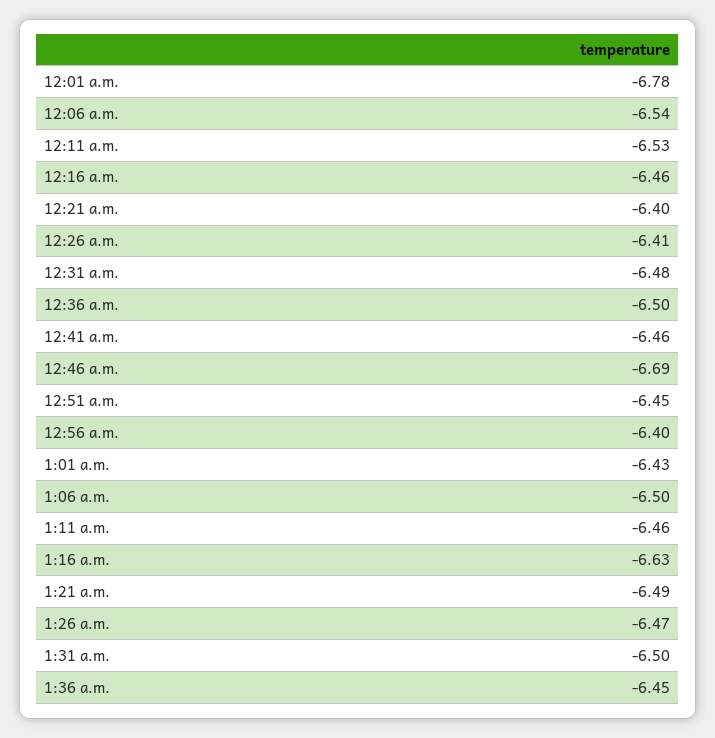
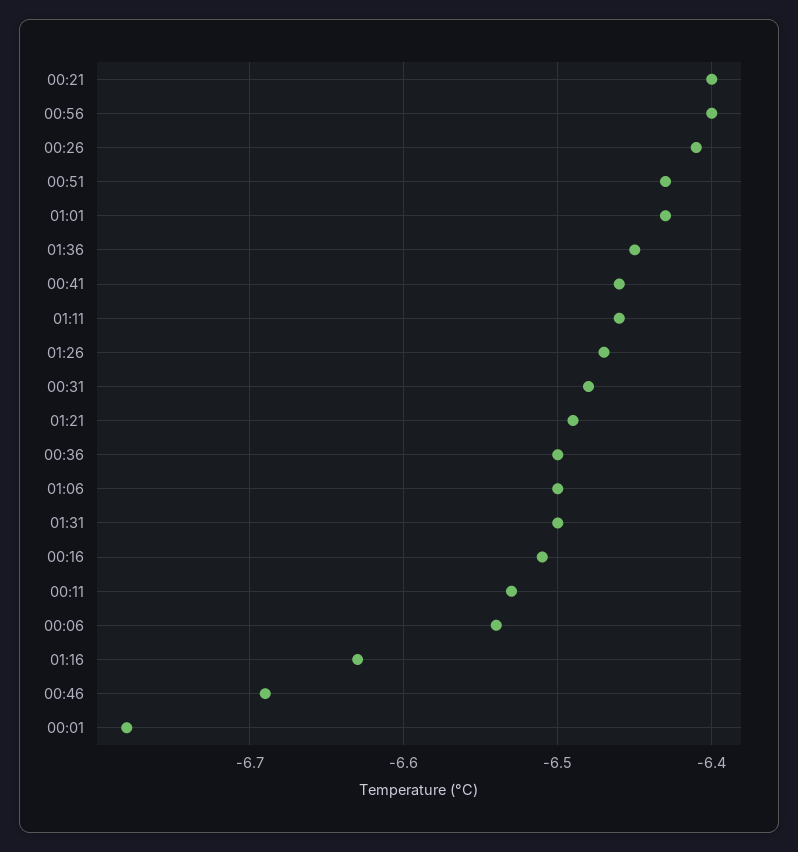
12:16 a.m.: -6.46 -> -6.51
12:51 a.m.: -6.45 -> -6.43

